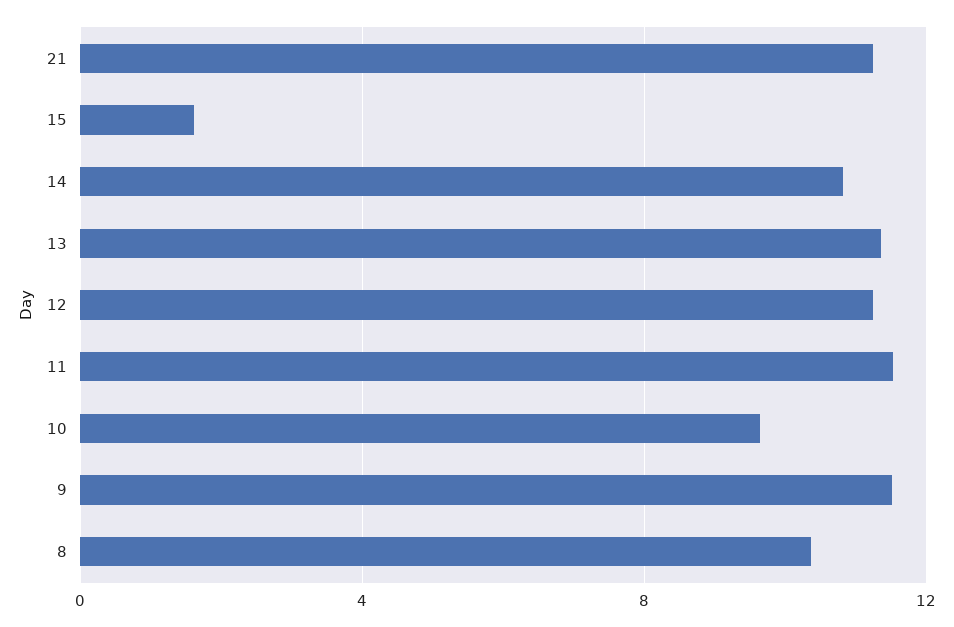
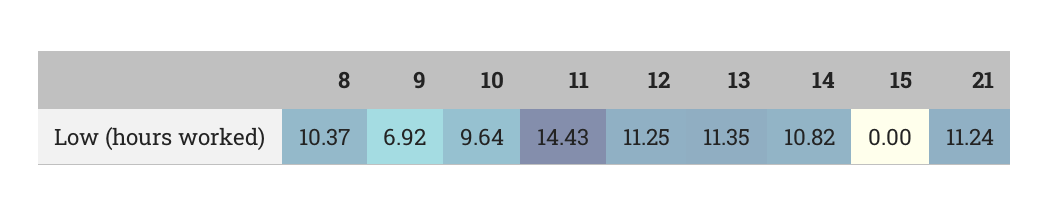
15: 1.5 -> 0
11: 11.5 -> 14.43
9: 11.5 -> 6.92

